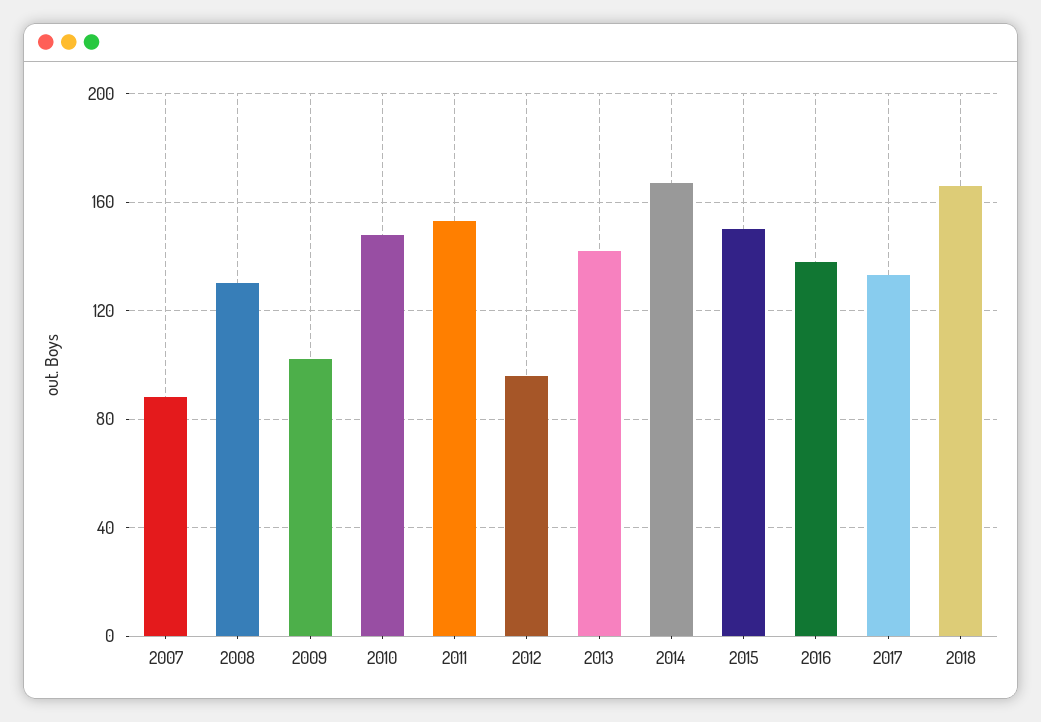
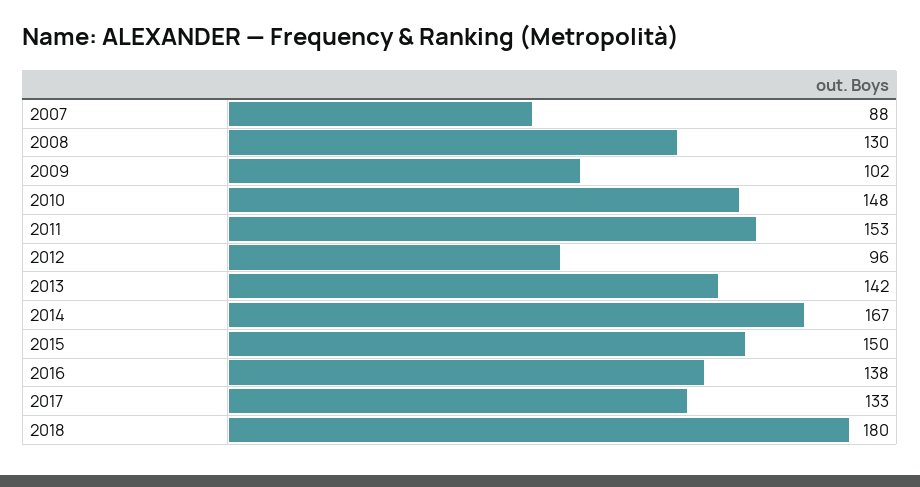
2018: 165 -> 180

